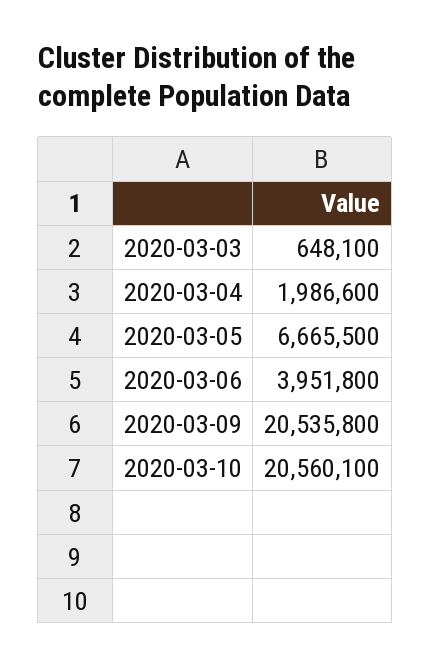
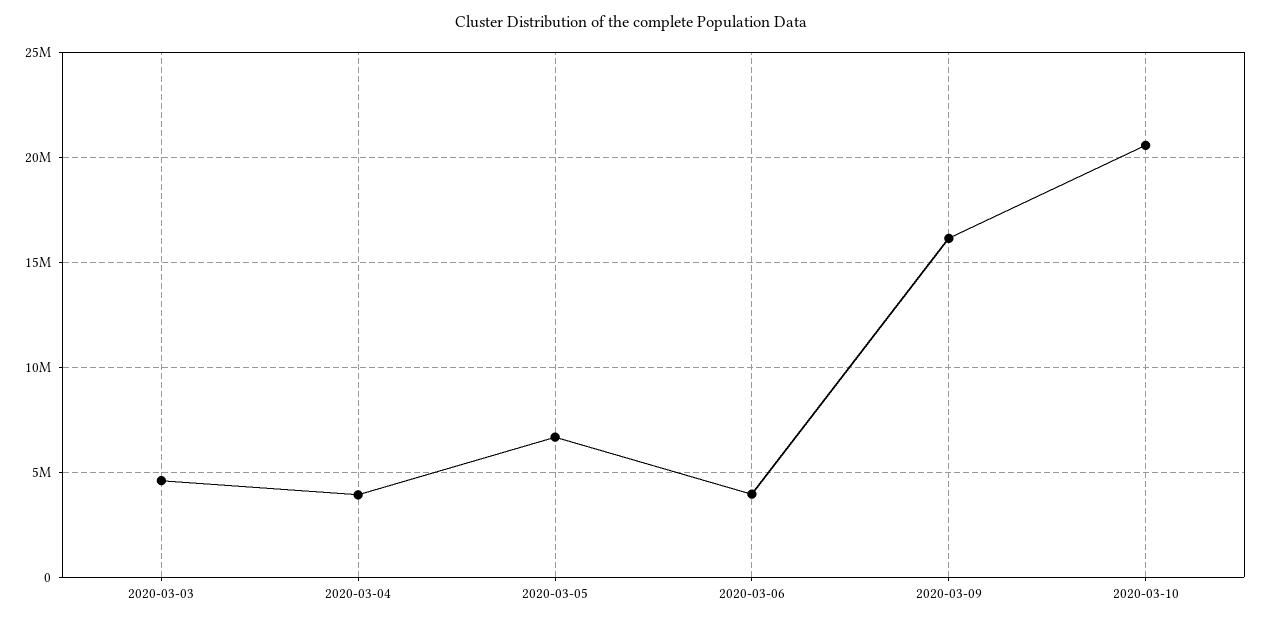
2020-03-03: 648100 -> 4500000
2020-03-04: 1986600 -> 4000000
2020-03-09: 20535800 -> 16000000

